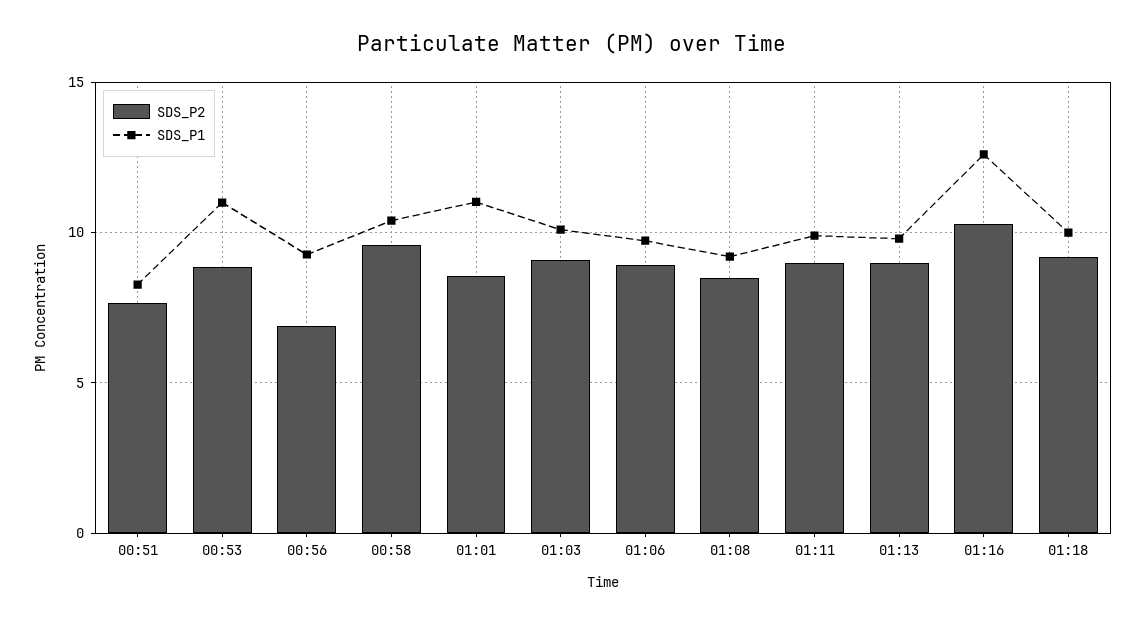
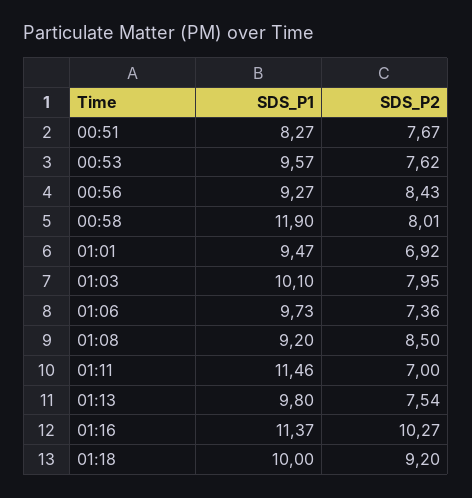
SDS_P2, 00:53: 9 -> 7.62
SDS_P1, 00:53: 11 -> 9.57
SDS_P2, 00:56: 7 -> 8.43
SDS_P2, 00:58: 9.5 -> 8.01
SDS_P1, 00:58: 10.5 -> 11.9
SDS_P2, 01:01: 8.5 -> 6.92
SDS_P1, 01:01: 11 -> 9.47
SDS_P2, 01:03: 9 -> 7.95
SDS_P2, 01:06: 9 -> 7.36
SDS_P2, 01:11: 9 -> 7
SDS_P1, 01:11: 10 -> 11.46
SDS_P2, 01:13: 9 -> 7.54
SDS_P1, 01:16: 12.5 -> 11.37

